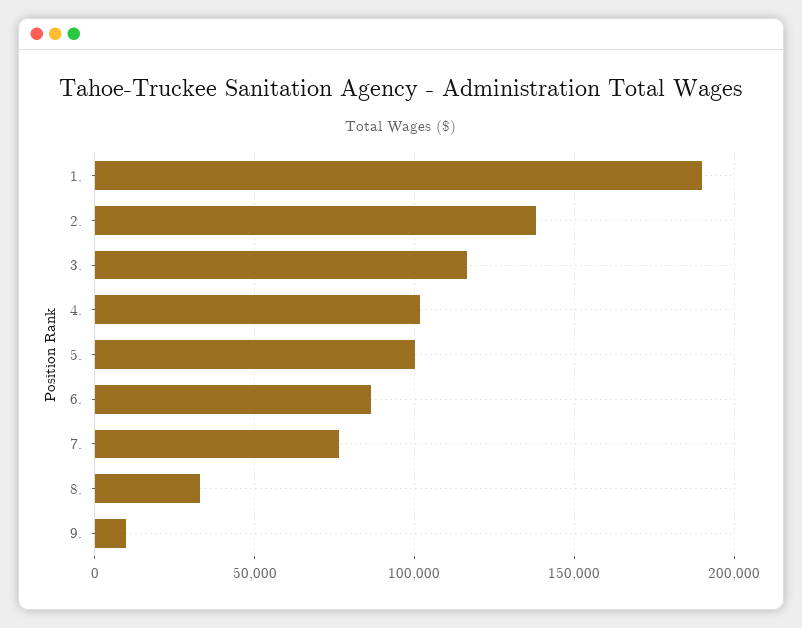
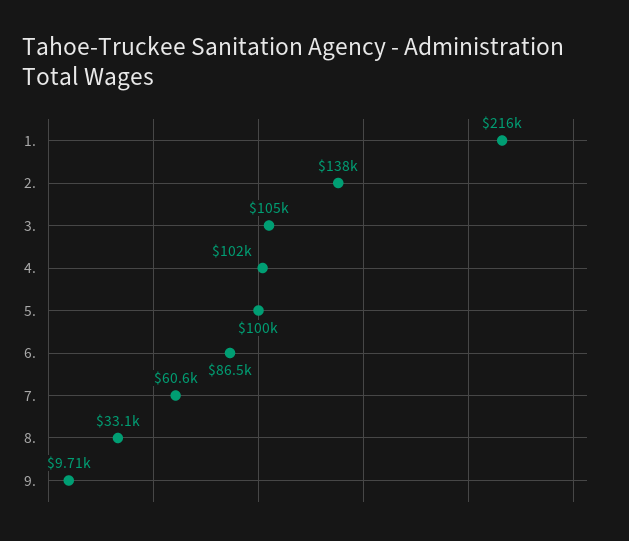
1.: 190000 -> 216000
3.: 115000 -> 105000
7.: 75000 -> 60600

